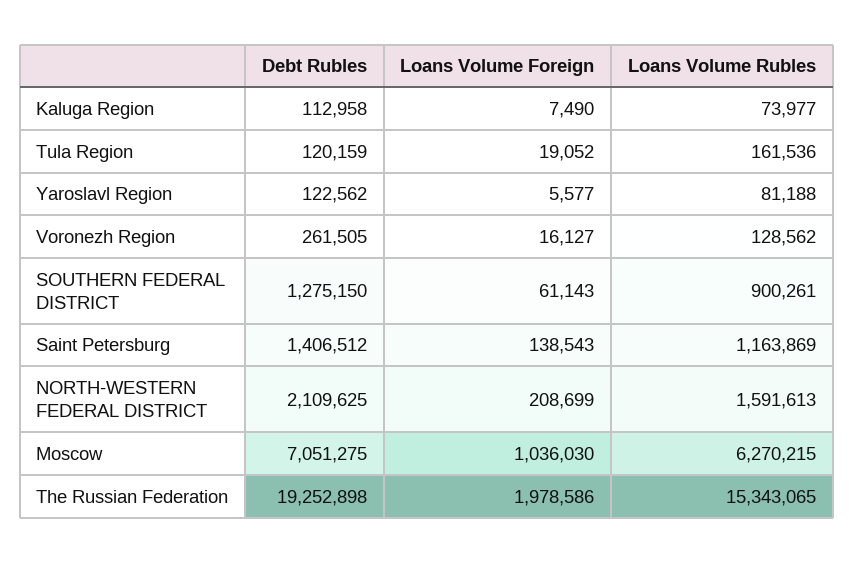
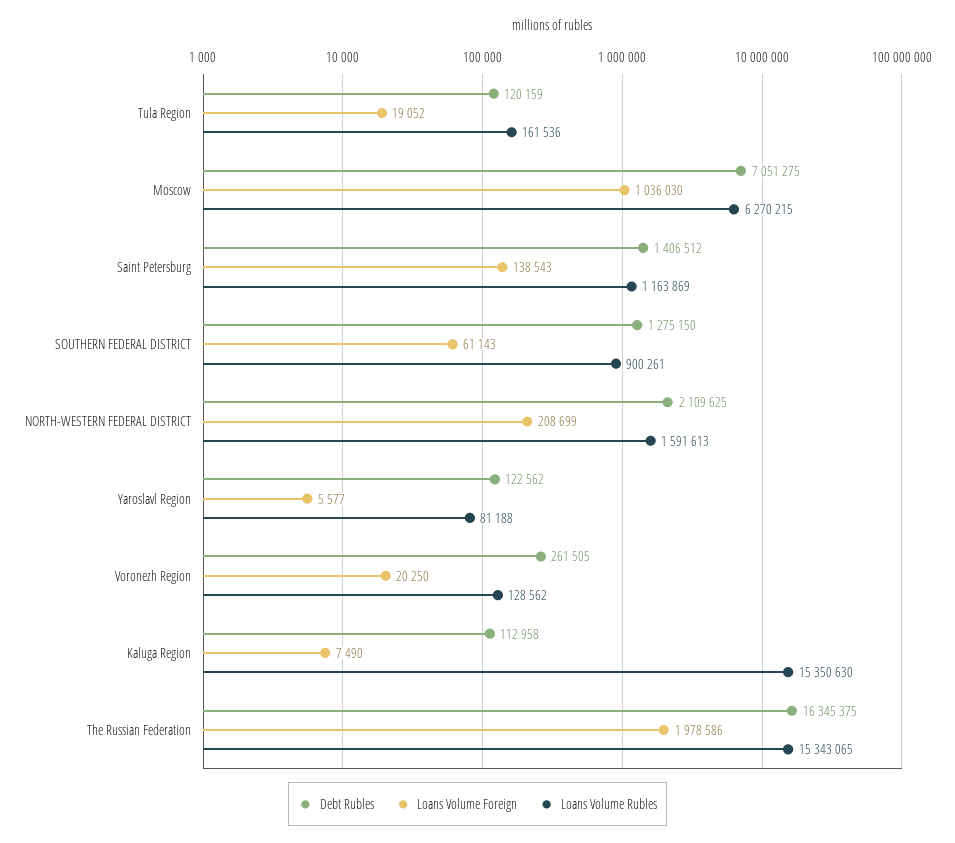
Loans Volume Rubles, Kaluga Region: 73977 -> 15350630
Loans Volume Foreign, Voronezh Region: 16127 -> 20250
Debt Rubles, The Russian Federation: 19252898 -> 16345375

